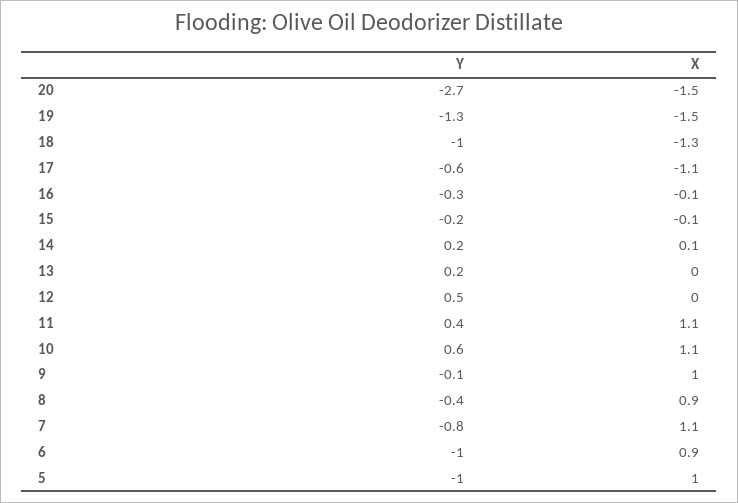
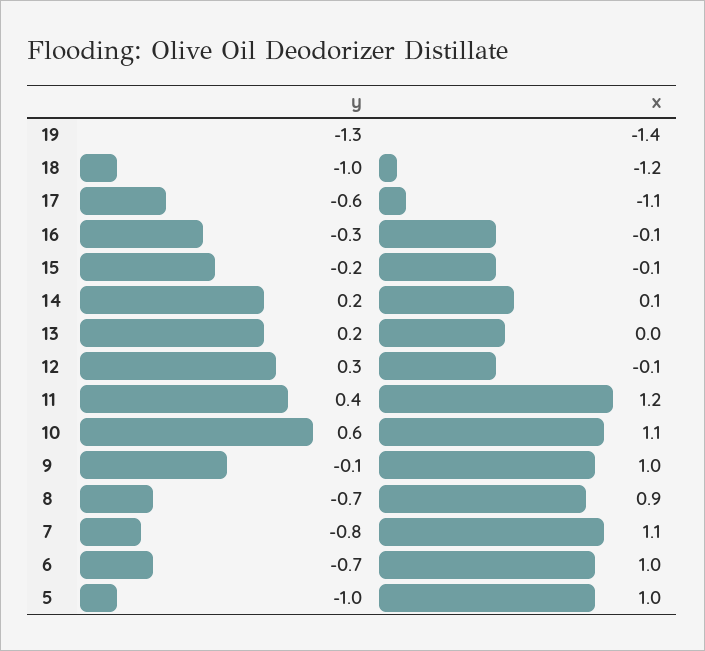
Y, 20: -2.7 -> none
X, 20: -1.5 -> none
X, 19: -1.5 -> -1.4
X, 18: -1.3 -> -1.2
Y, 12: 0.5 -> 0.3
X, 12: 0 -> -0.1
X, 11: 1.1 -> 1.2
Y, 8: -0.4 -> -0.7
Y, 6: -1 -> -0.7
X, 6: 0.9 -> 1

